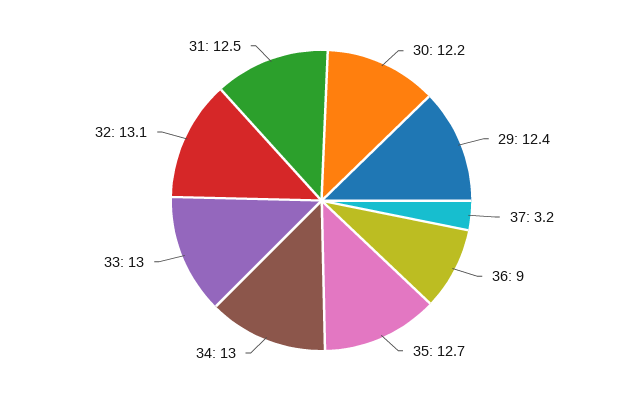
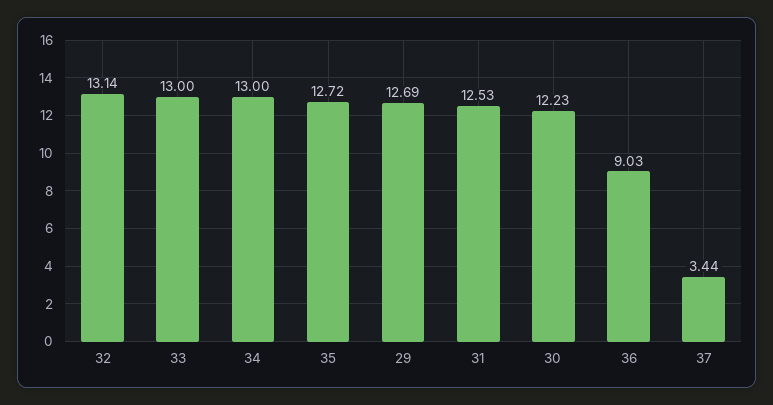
29: 12.4 -> 12.69
37: 3.2 -> 3.44

